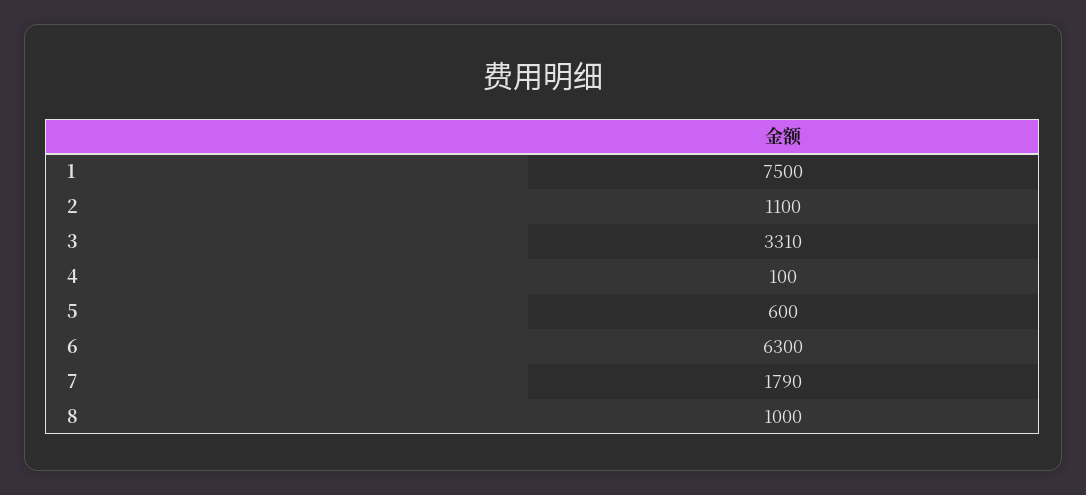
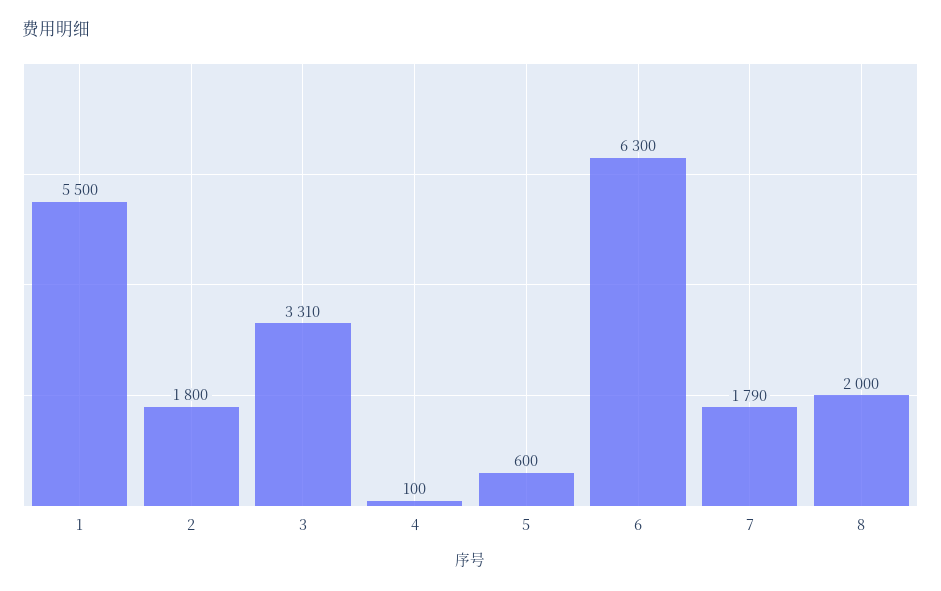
1: 7500 -> 5500
2: 1100 -> 1800
8: 1000 -> 2000

